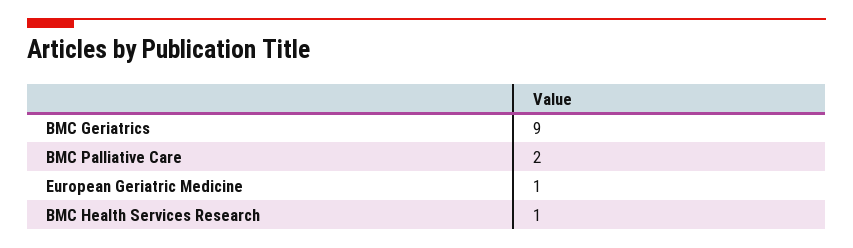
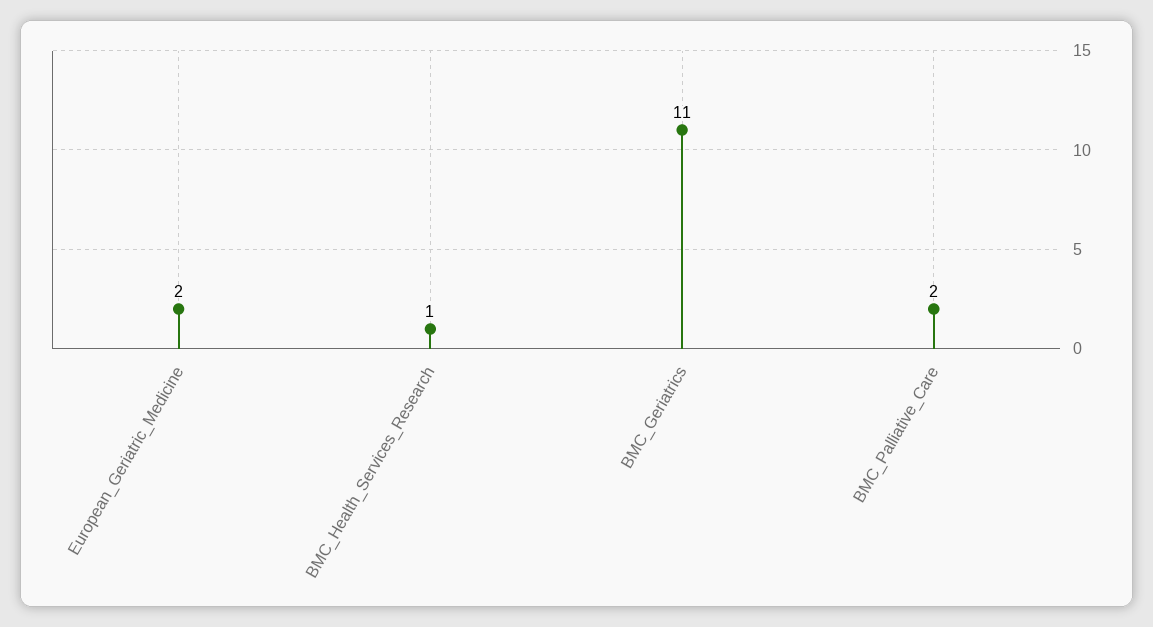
BMC Geriatrics: 9 -> 11
European Geriatric Medicine: 1 -> 2

